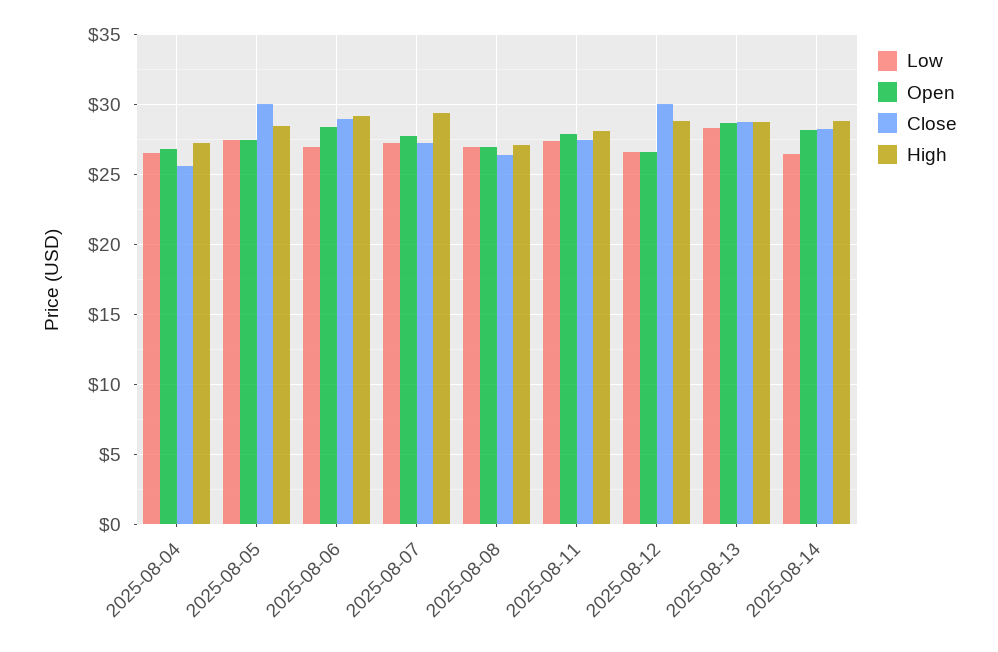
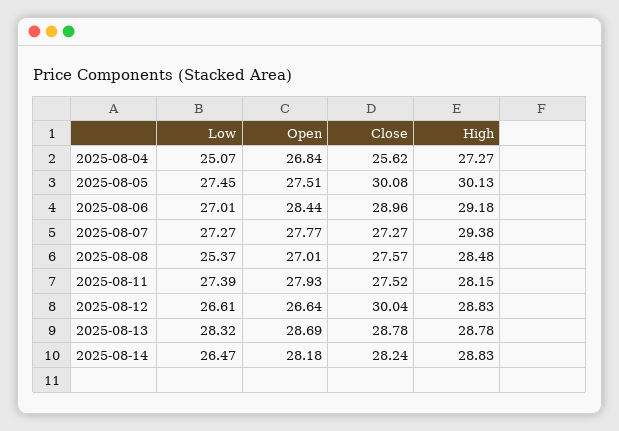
Low, 2025-08-04: 26.5 -> 25.07
High, 2025-08-05: 28.5 -> 30.13
Low, 2025-08-08: 27 -> 25.37
Close, 2025-08-08: 26.5 -> 27.57
High, 2025-08-08: 27 -> 28.48

